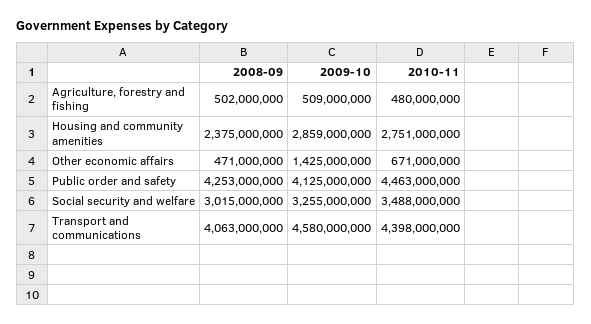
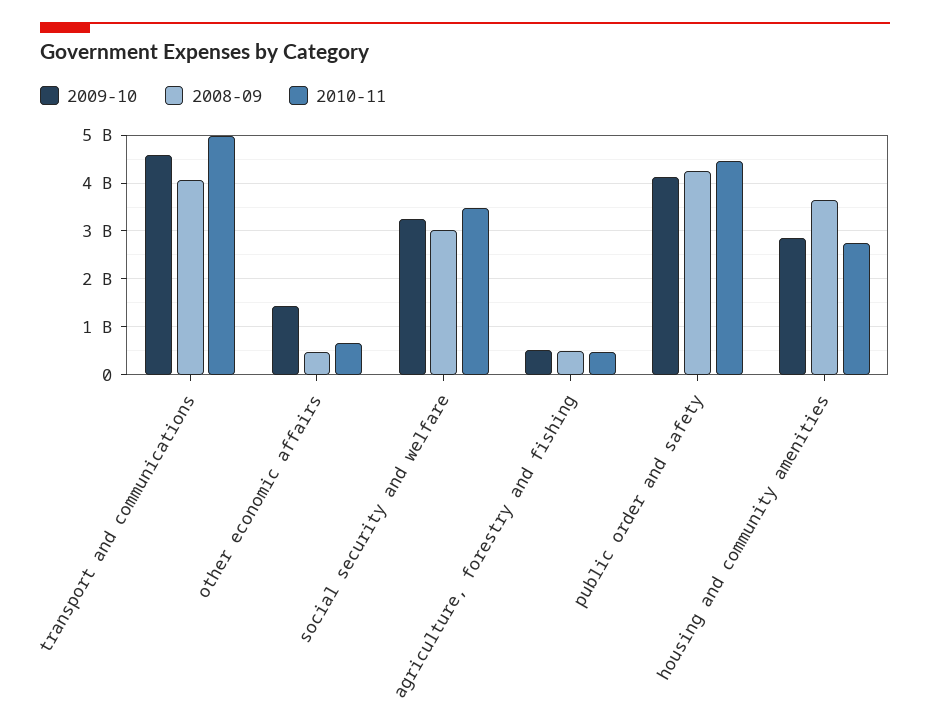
2008-09, Housing and community amenities: 2375000000 -> 3600000000
2010-11, Transport and communications: 4398000000 -> 5000000000

